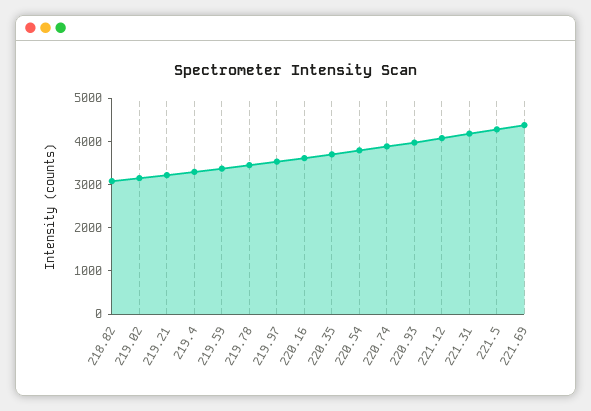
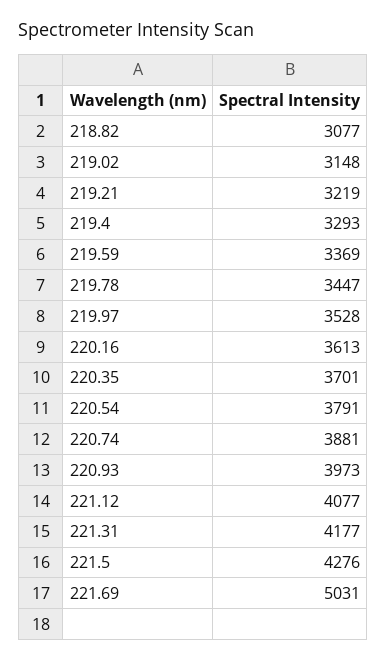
221.69: 4400 -> 5031

